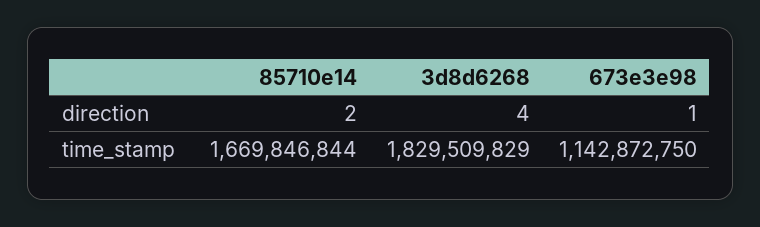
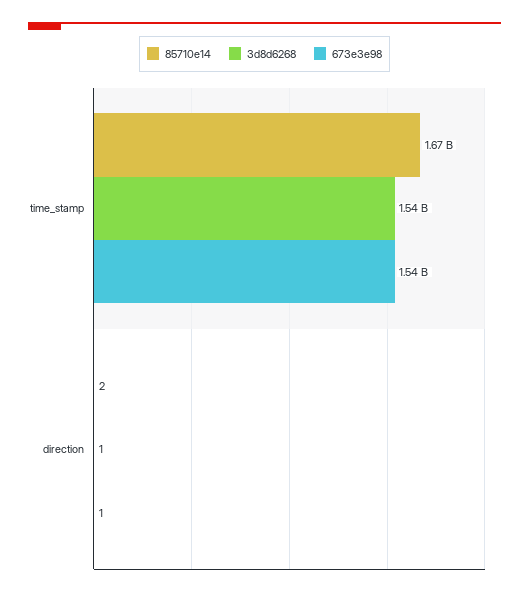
3d8d6268, direction: 4 -> 1
3d8d6268, time_stamp: 1829509829 -> 1540000000
673e3e98, time_stamp: 1142872750 -> 1540000000

